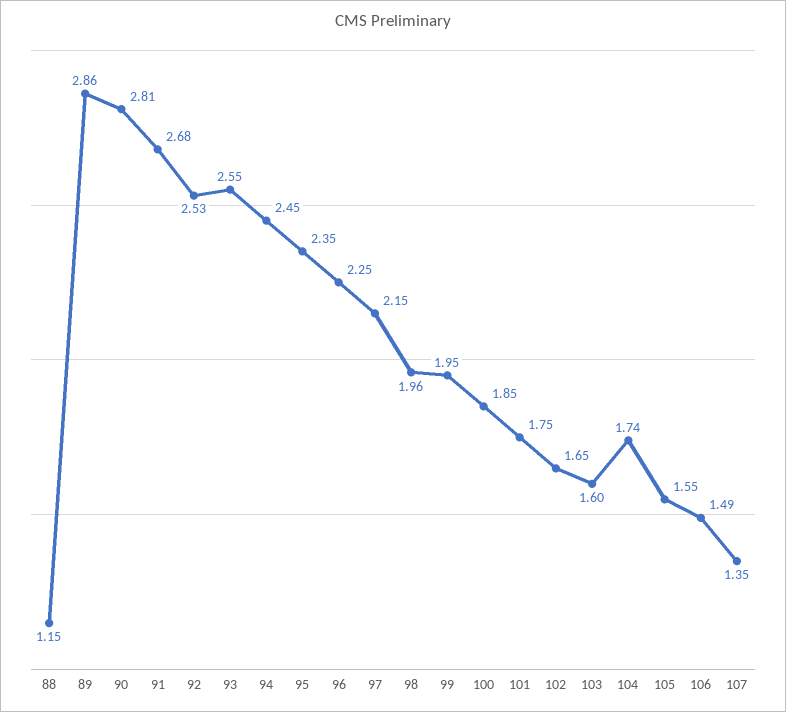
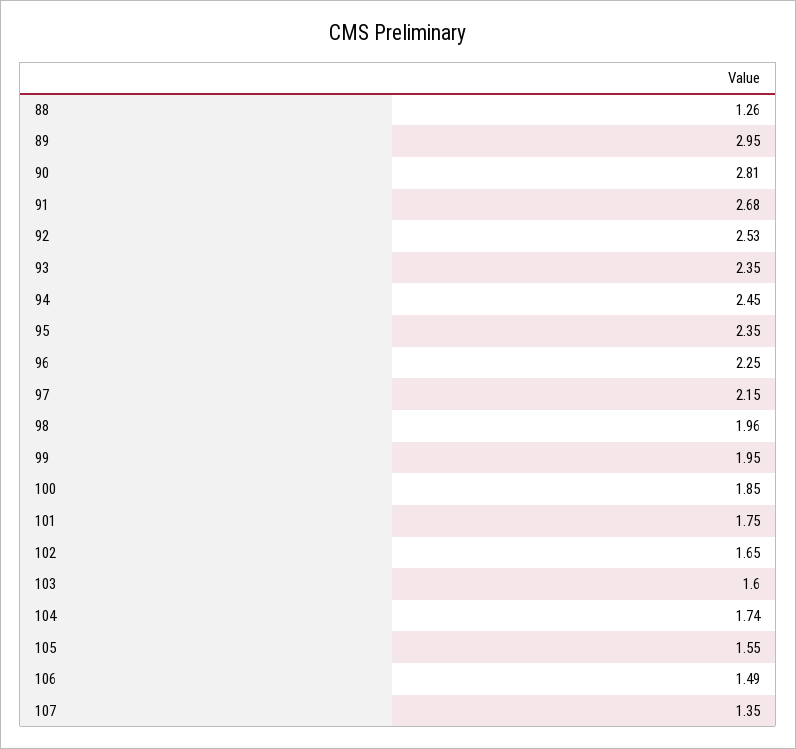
88: 1.15 -> 1.26
89: 2.86 -> 2.95
93: 2.55 -> 2.35

